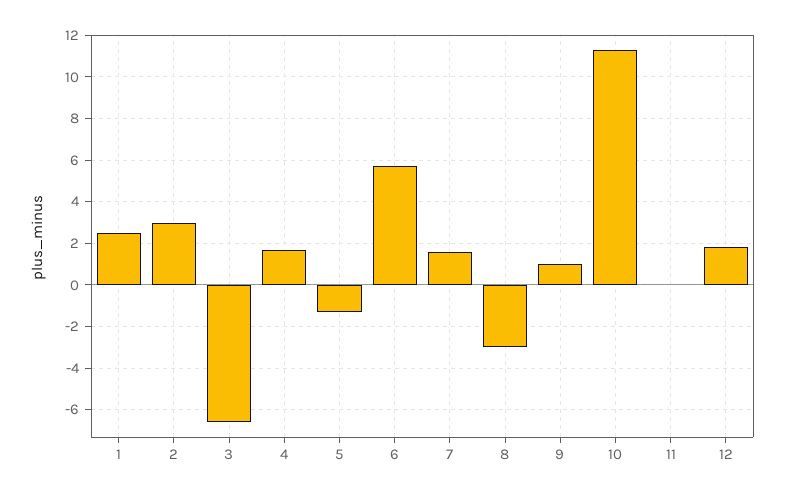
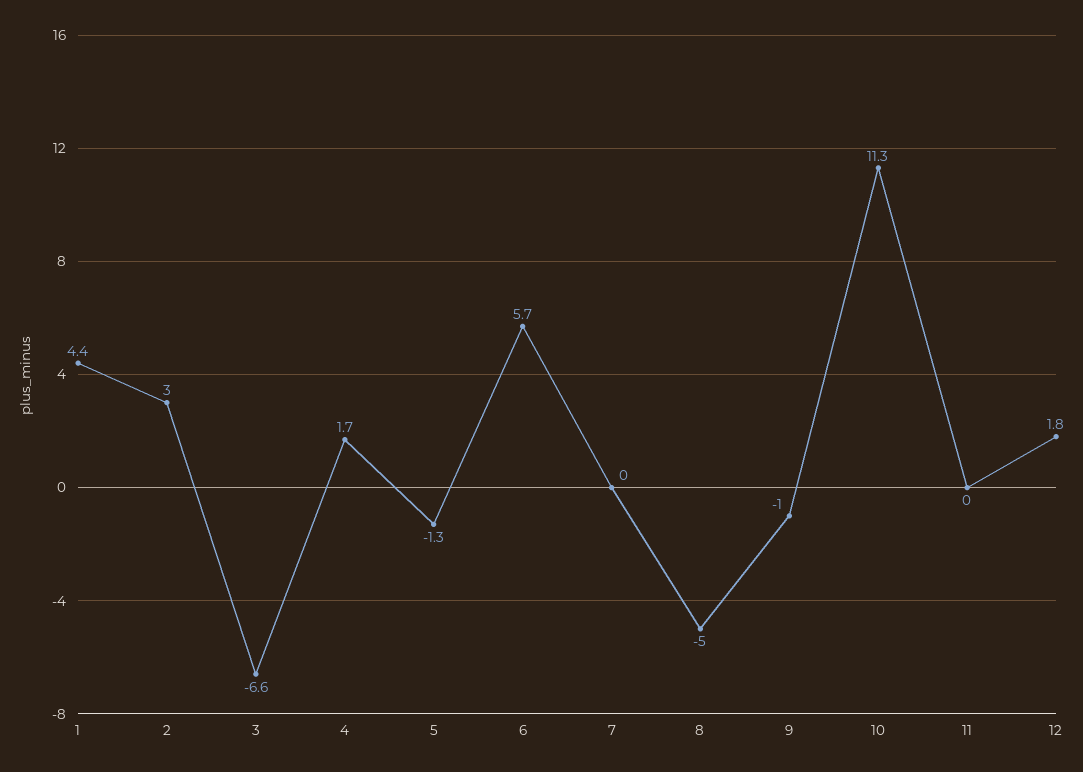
1: 2.5 -> 4.4
7: 1.5 -> 0
8: -3 -> -5
9: 1 -> -1

